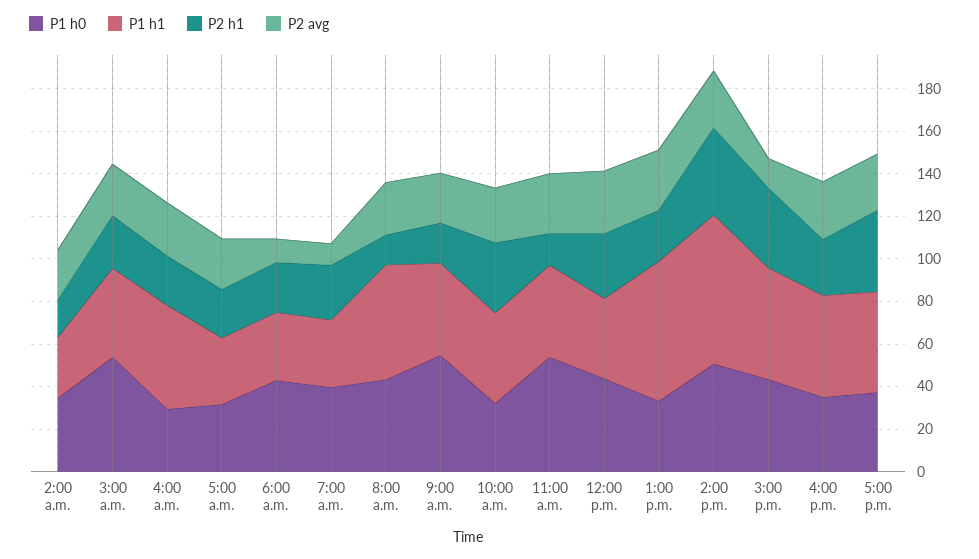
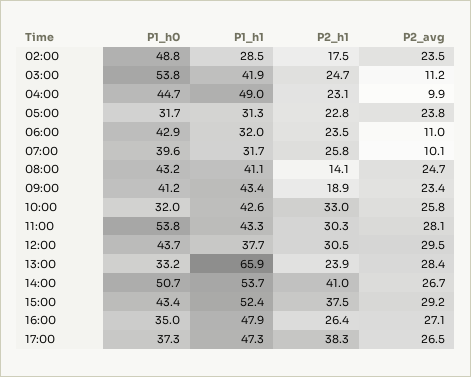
P1 h0, 2:00 a.m.: 35 -> 48.8
P2 avg, 3:00 a.m.: 25 -> 11.2
P1 h0, 4:00 a.m.: 30 -> 44.7
P2 avg, 4:00 a.m.: 25 -> 9.9
P1 h1, 8:00 a.m.: 55 -> 41.1
P1 h0, 9:00 a.m.: 55 -> 41.2
P2 h1, 11:00 a.m.: 15 -> 30.3
P1 h1, 2:00 p.m.: 70 -> 53.7
P2 avg, 3:00 p.m.: 15 -> 29.2

